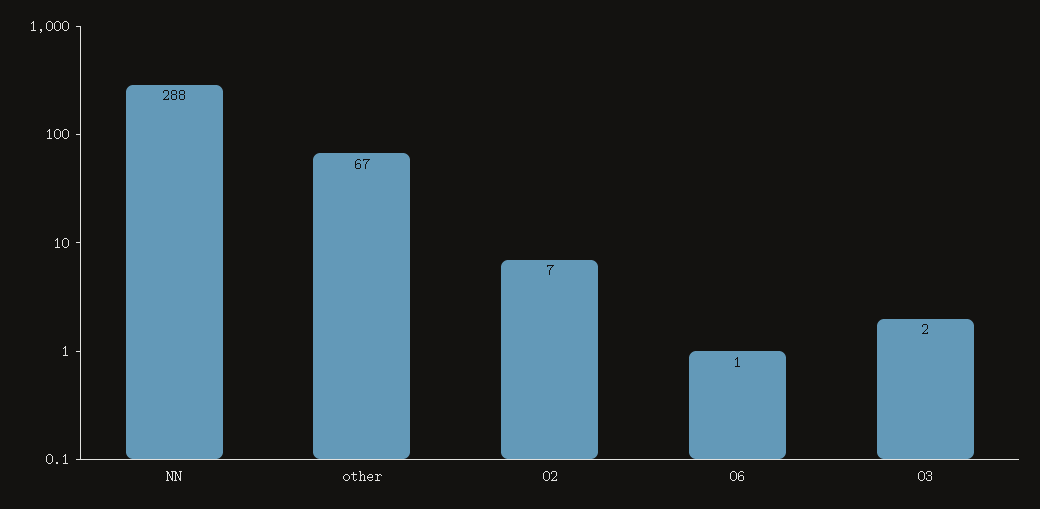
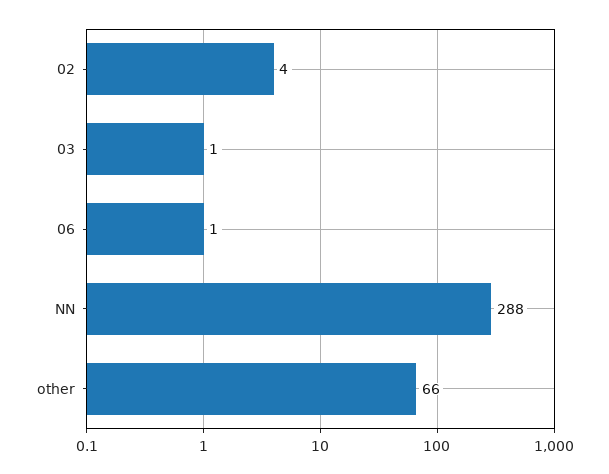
other: 67 -> 66
02: 7 -> 4
03: 2 -> 1

